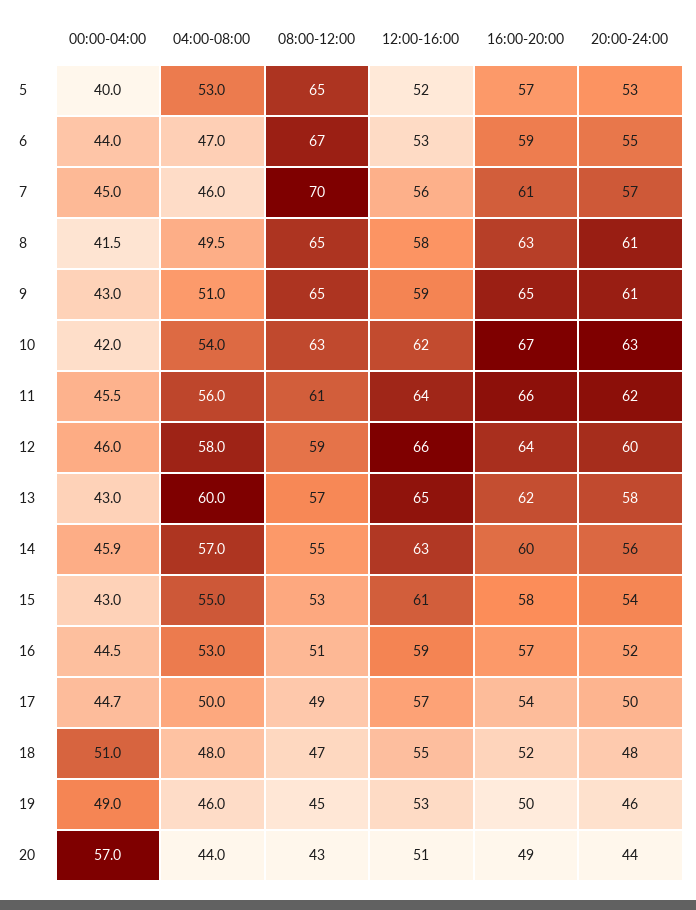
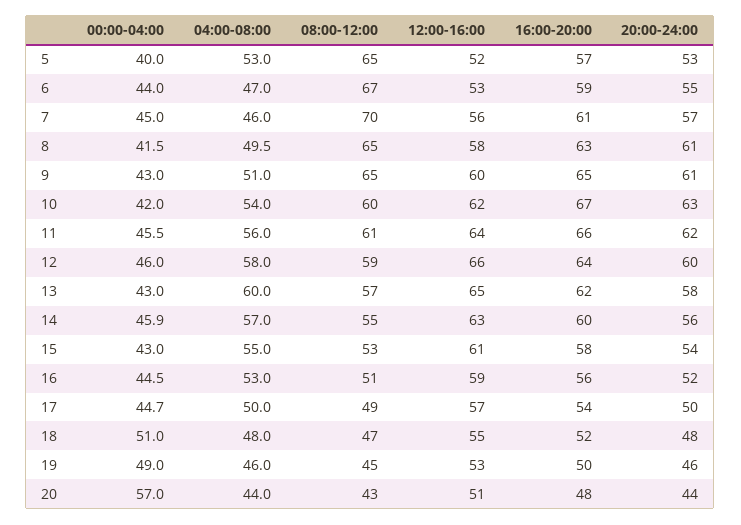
12:00-16:00, 9: 59 -> 60
08:00-12:00, 10: 63 -> 60
16:00-20:00, 16: 57 -> 56
16:00-20:00, 20: 49 -> 48

